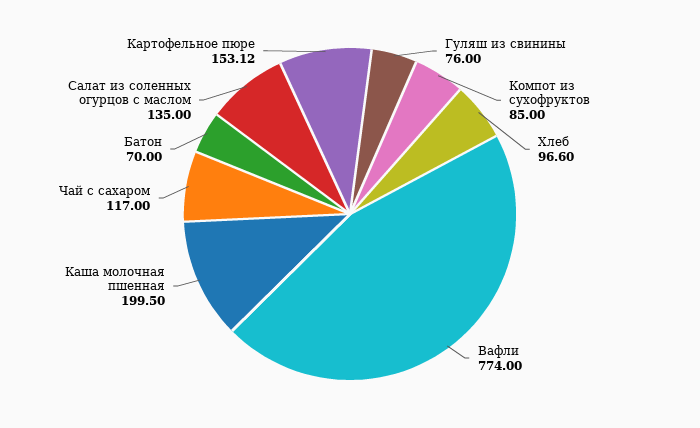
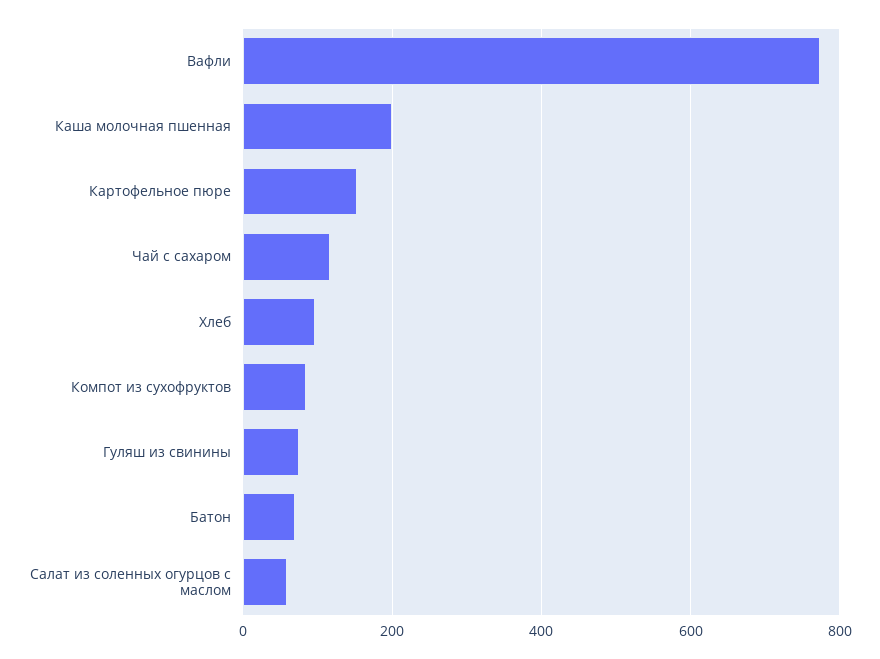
Салат из соленных огурцов с маслом: 135 -> 60

